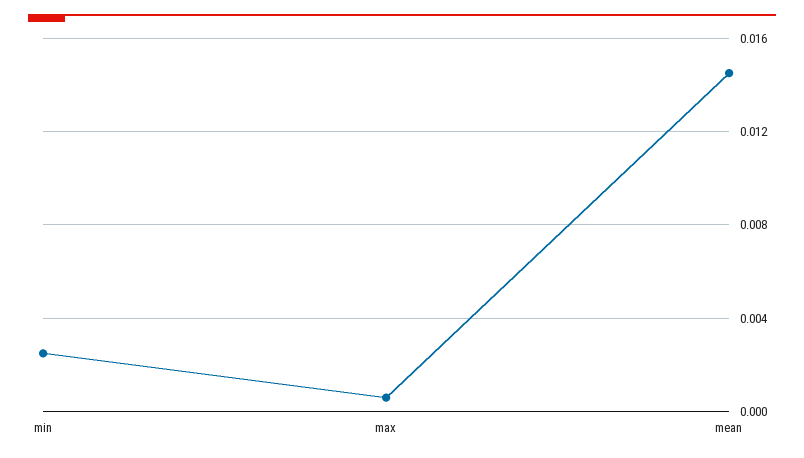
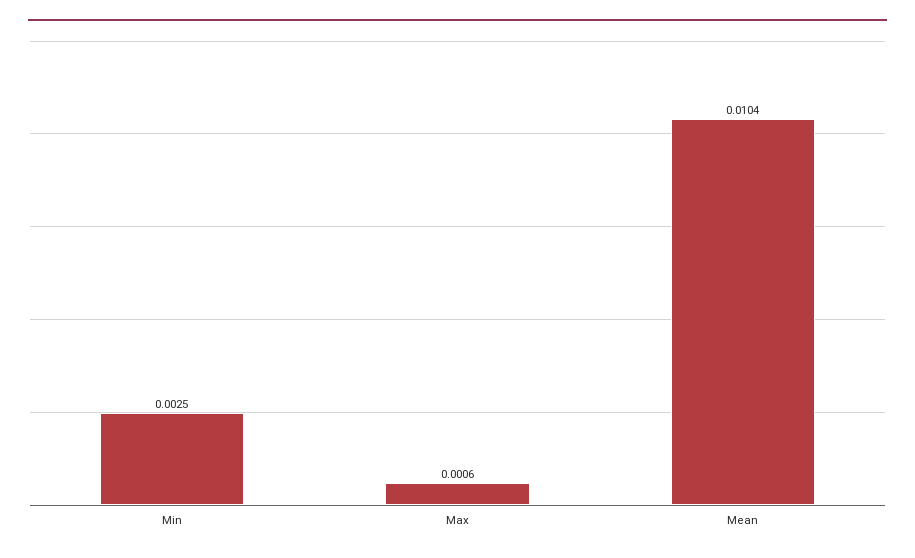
mean: 0.0145 -> 0.0104

